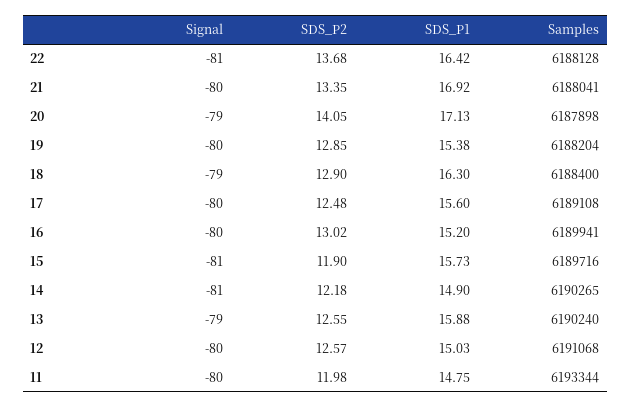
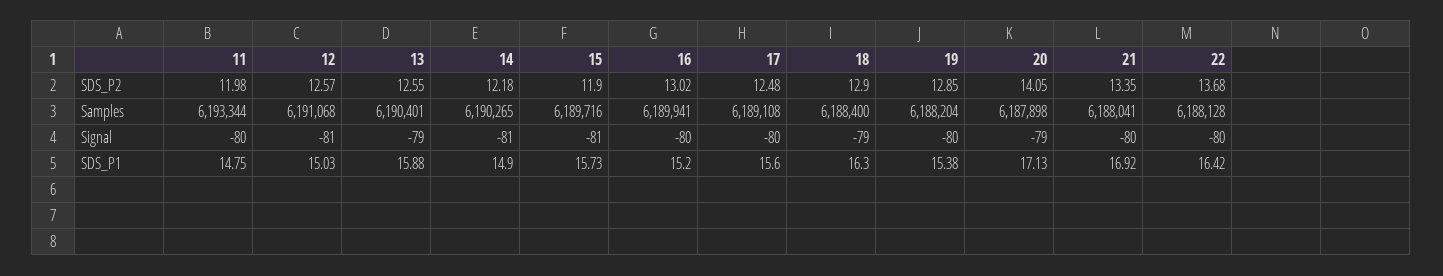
Signal, 22: -81 -> -80
Samples, 13: 6190240 -> 6190401
Signal, 12: -80 -> -81

